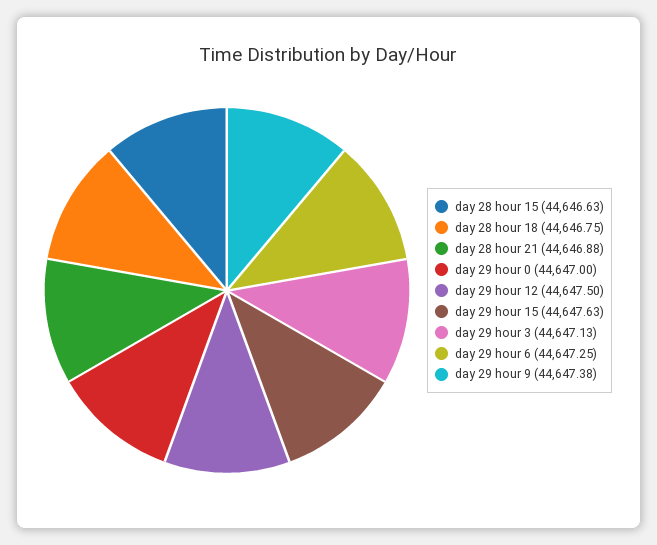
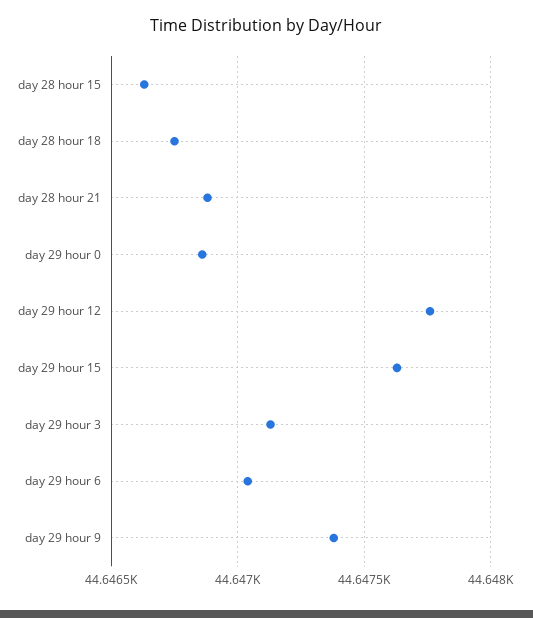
day 29 hour 0: 44647 -> 44646.85
day 29 hour 12: 44647.5 -> 44647.75
day 29 hour 6: 44647.25 -> 44647.05

